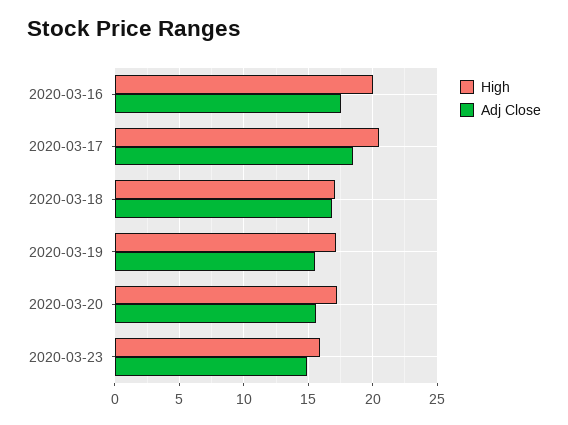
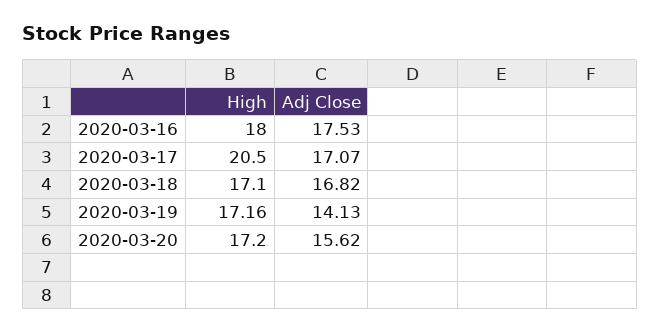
High, 2020-03-16: 20 -> 18
Adj Close, 2020-03-17: 18.5 -> 17.07
Adj Close, 2020-03-19: 15.5 -> 14.13
High, 2020-03-23: 16 -> none
Adj Close, 2020-03-23: 15 -> none

